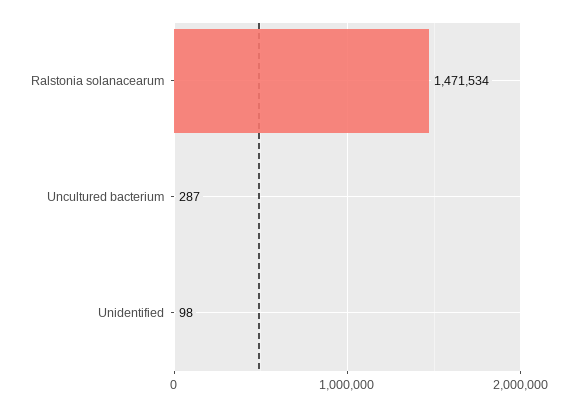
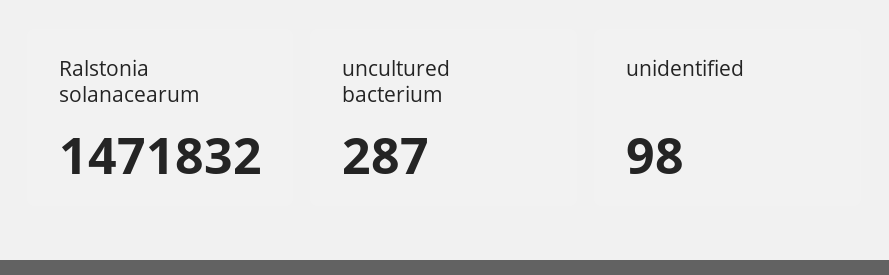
Ralstonia solanacearum: 1471534 -> 1471832

